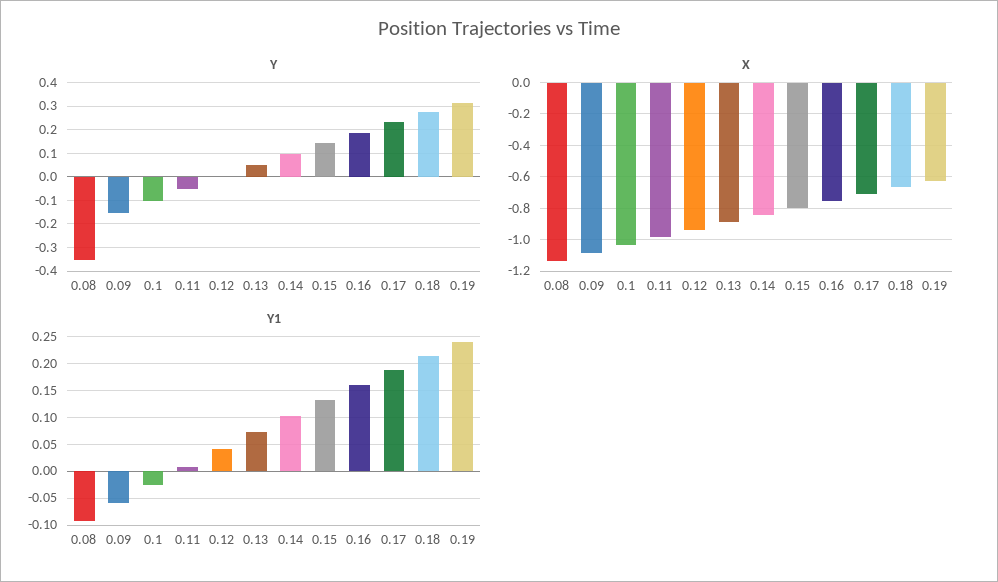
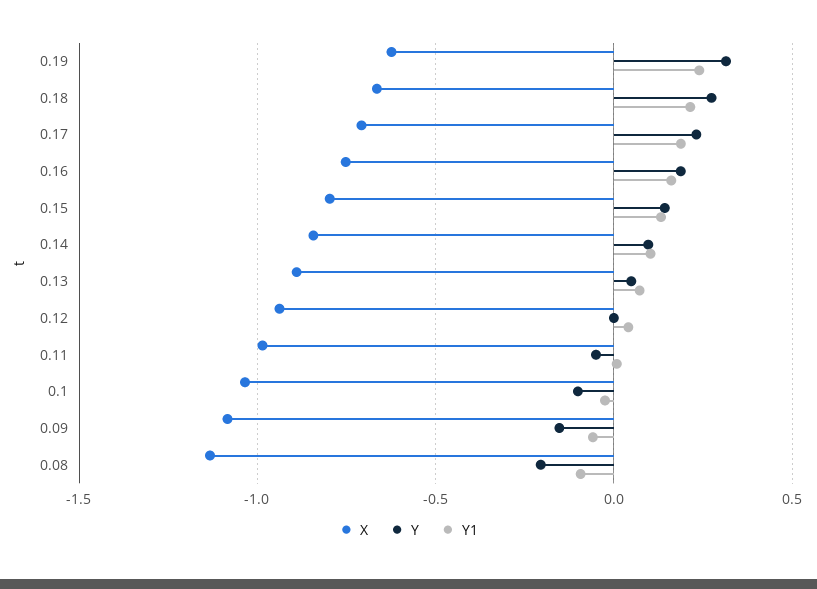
Y, 0.08: -0.35 -> -0.2

